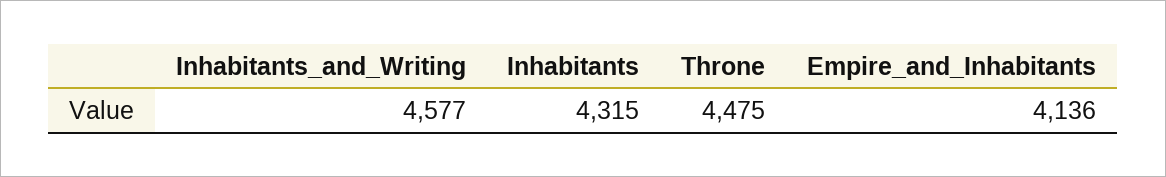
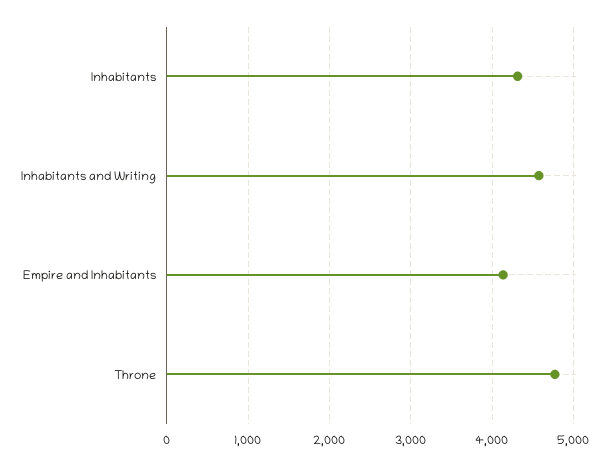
Throne: 4475 -> 4800

